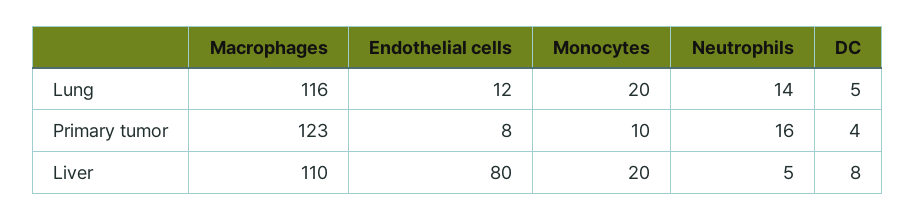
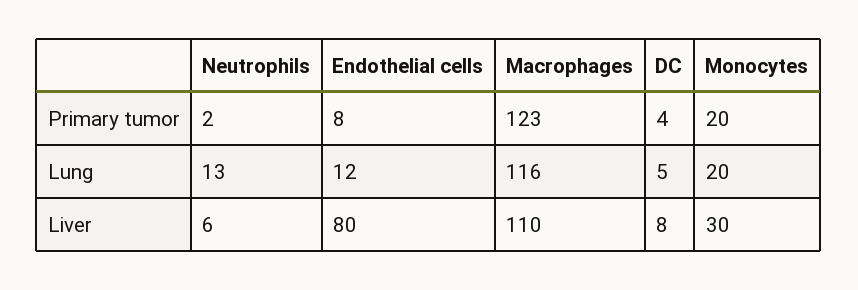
Neutrophils, Lung: 14 -> 13
Monocytes, Primary tumor: 10 -> 20
Neutrophils, Primary tumor: 16 -> 2
Monocytes, Liver: 20 -> 30
Neutrophils, Liver: 5 -> 6

